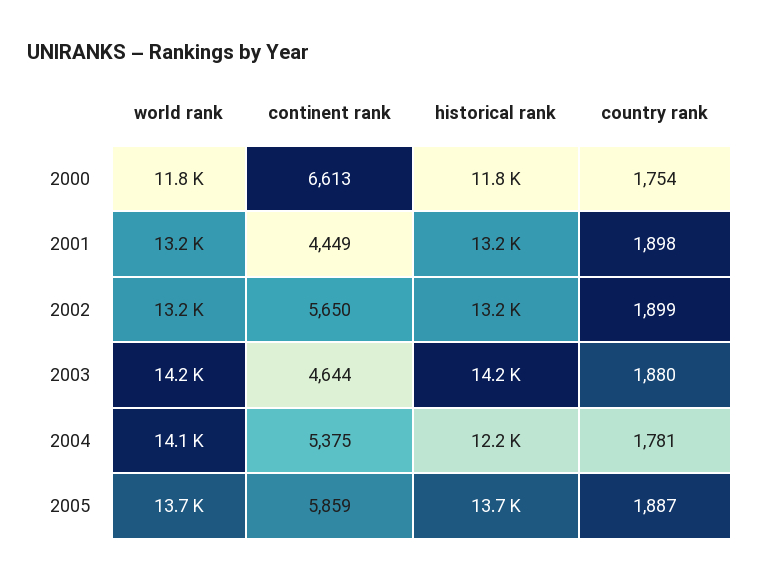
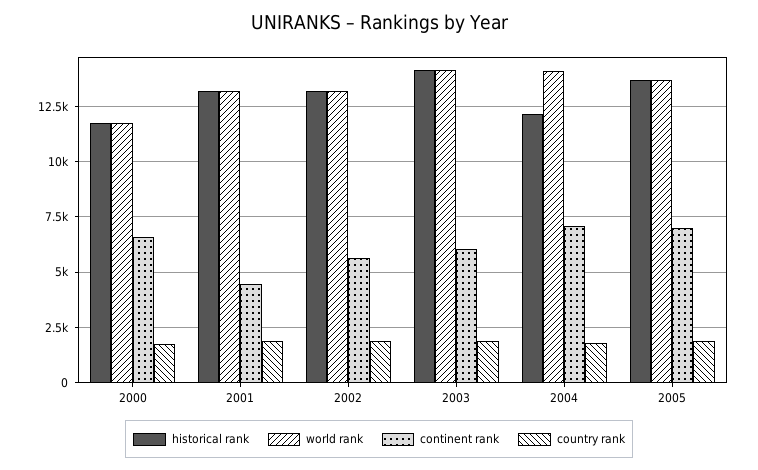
continent rank, 2003: 4644 -> 6000
continent rank, 2004: 5375 -> 7000
continent rank, 2005: 5859 -> 7000

